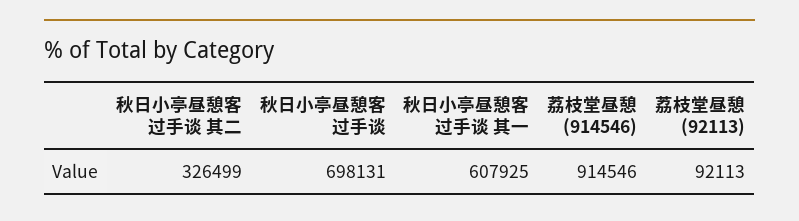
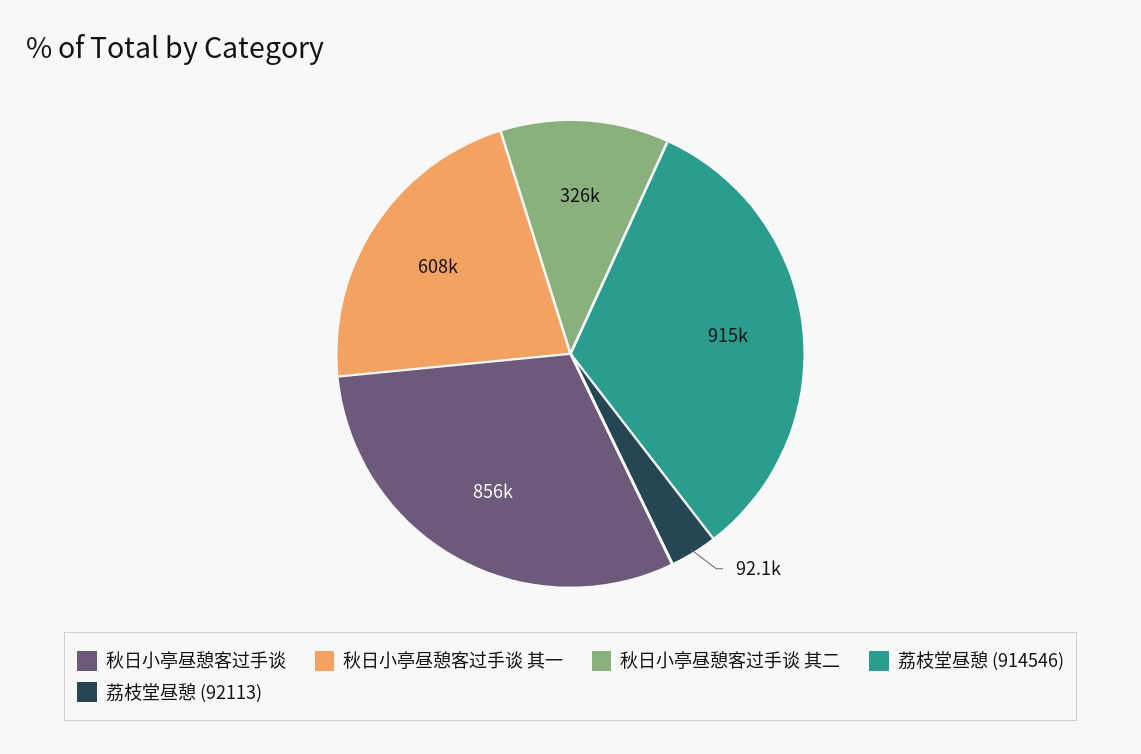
秋日小亭昼憩客过手谈: 698131 -> 856000

